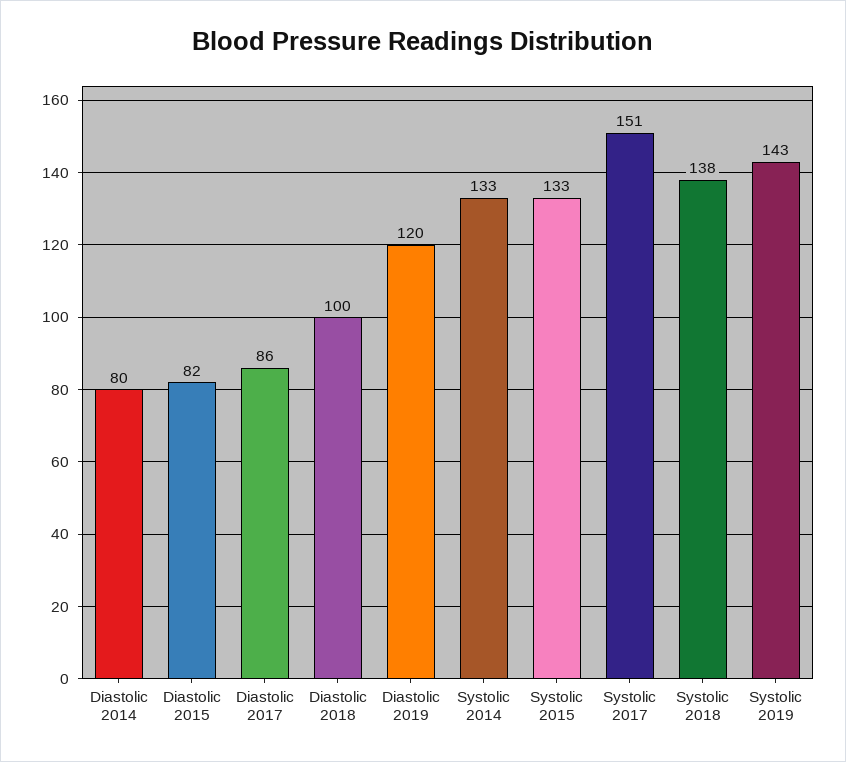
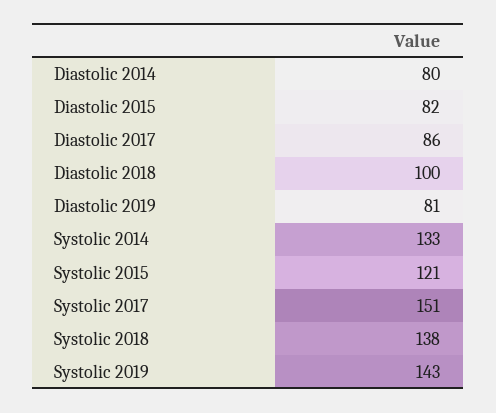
Diastolic 2019: 120 -> 81
Systolic 2015: 133 -> 121

